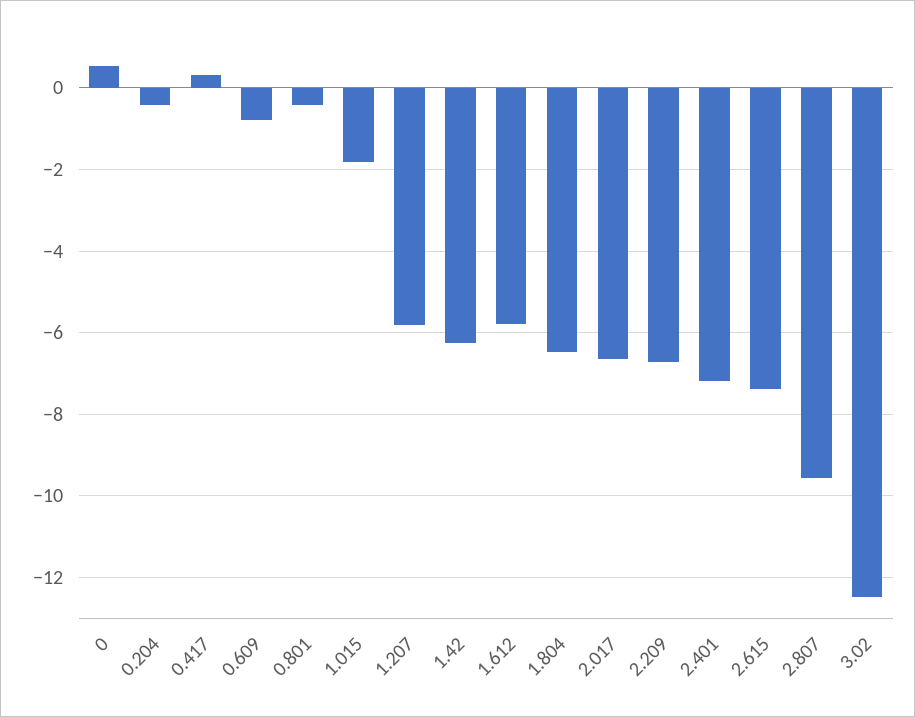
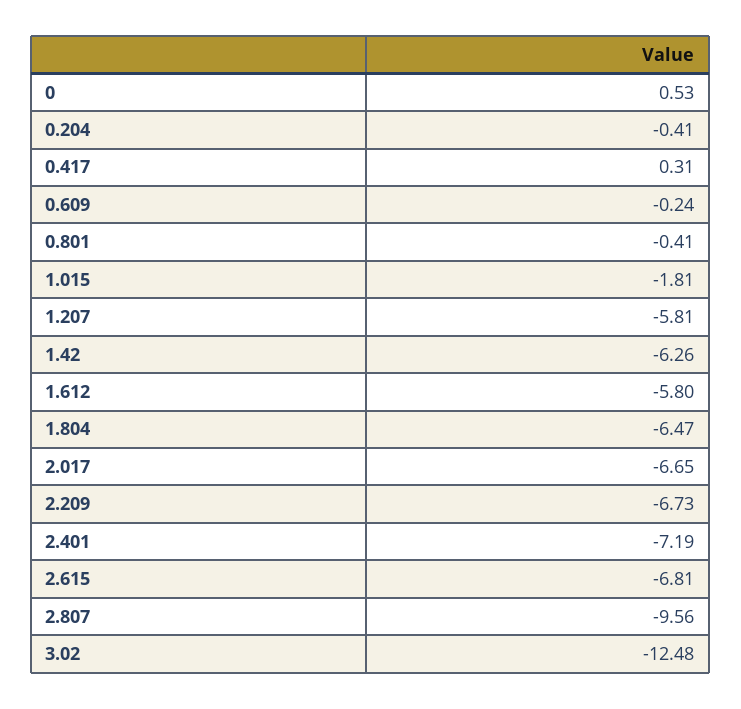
0.609: -0.8 -> -0.24
2.615: -7.4 -> -6.81

